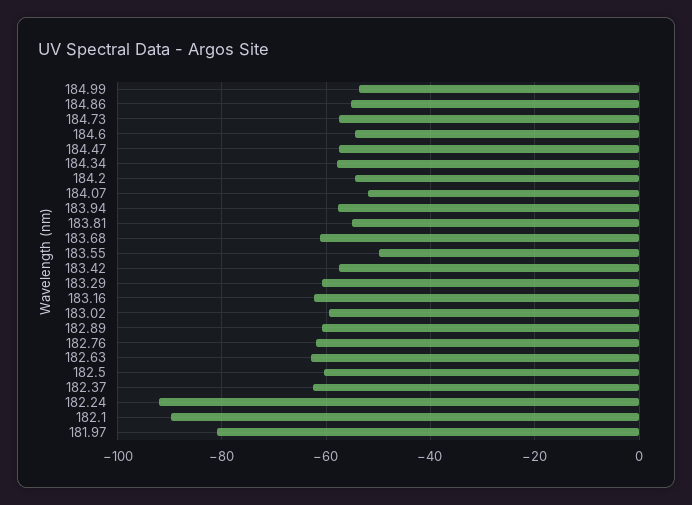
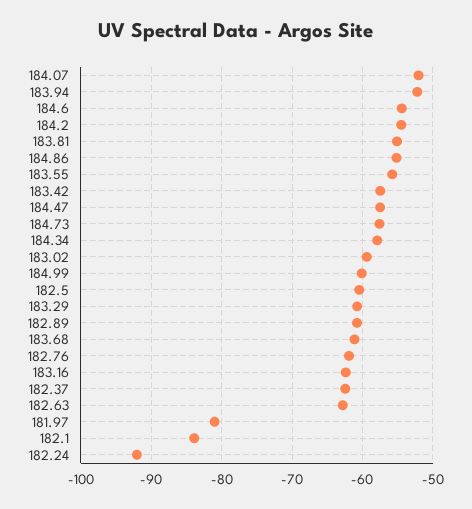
184.99: -54 -> -60
183.94: -58 -> -52
183.55: -50 -> -56
182.1: -90 -> -84

